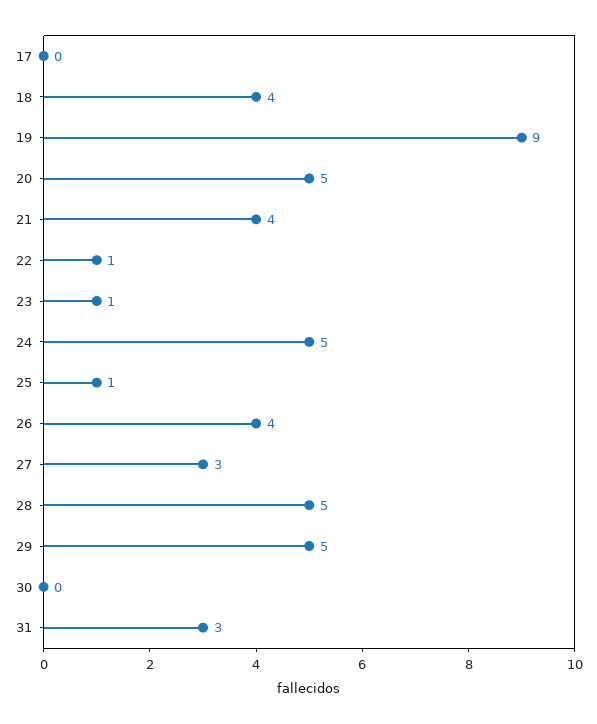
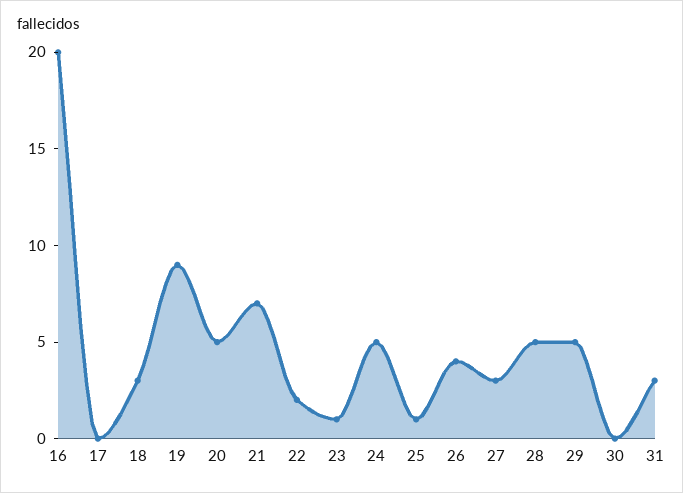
18: 4 -> 3
21: 4 -> 7
22: 1 -> 2
16: none -> 20

